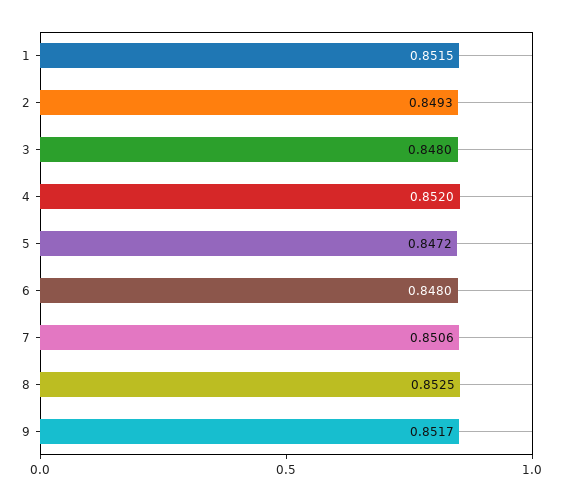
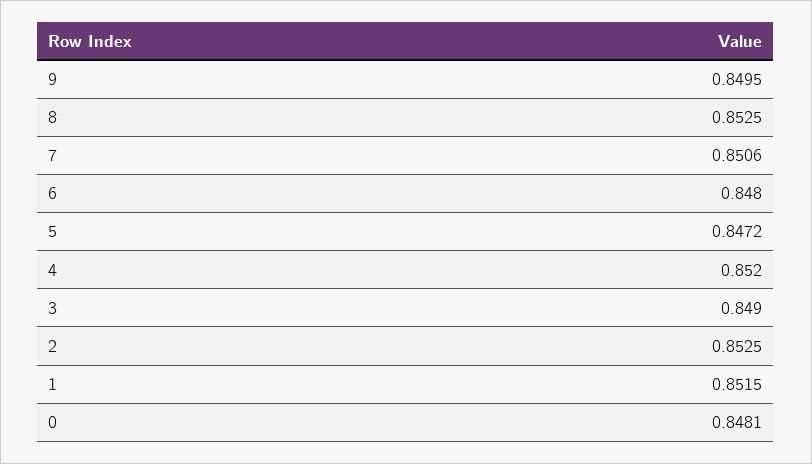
2: 0.8493 -> 0.8525
3: 0.848 -> 0.849
9: 0.8517 -> 0.8495
0: none -> 0.8481

